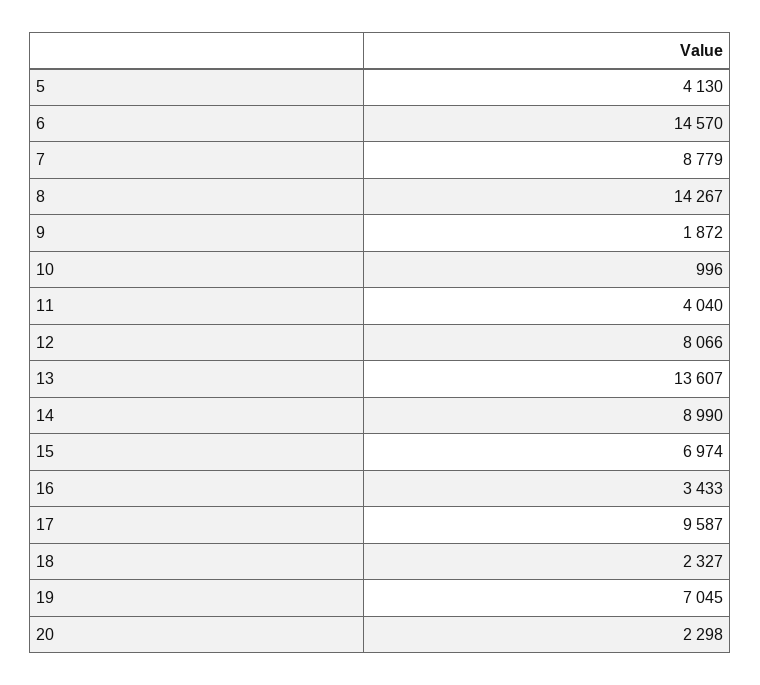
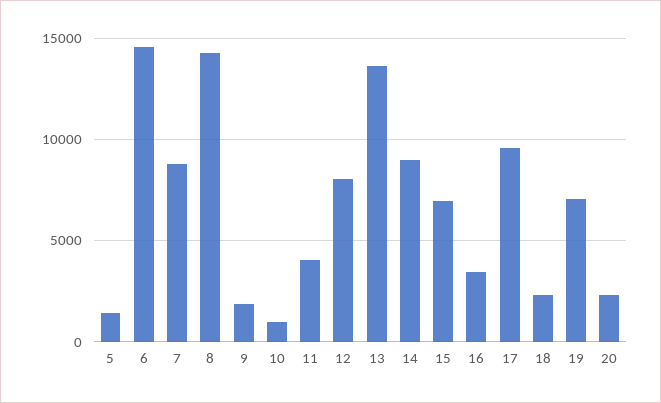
5: 4130 -> 1500

